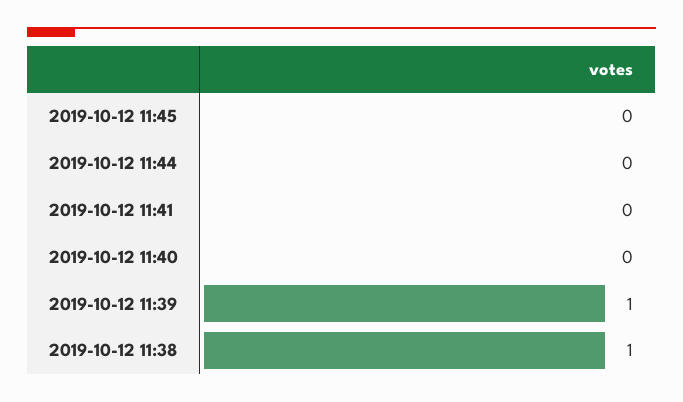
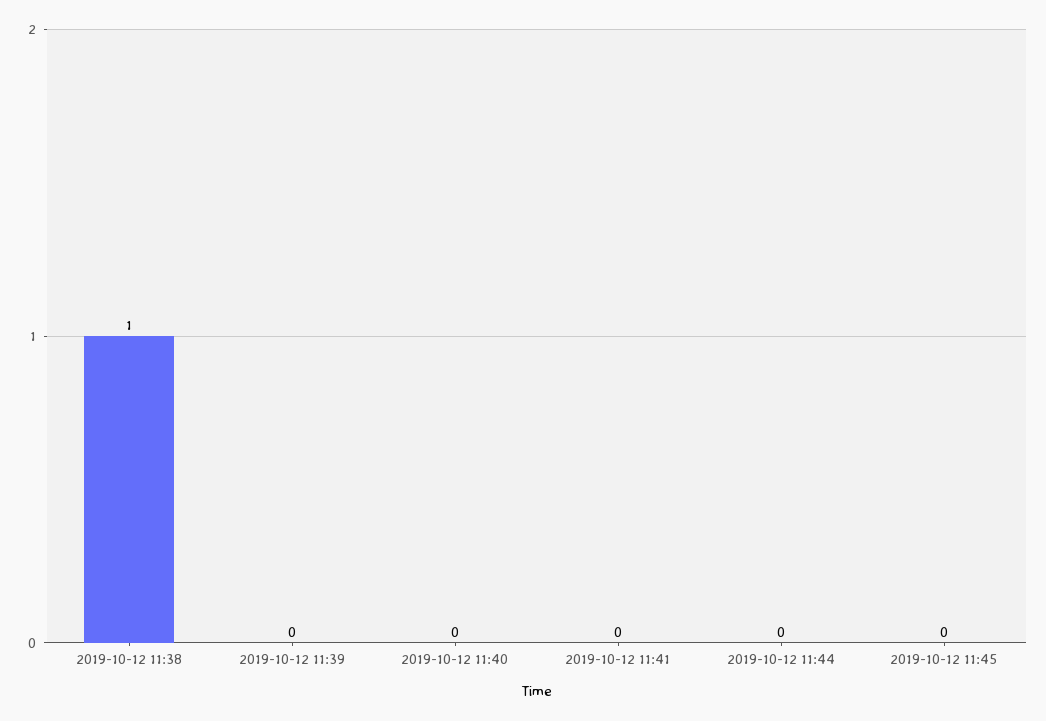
2019-10-12 11:39: 1 -> 0

